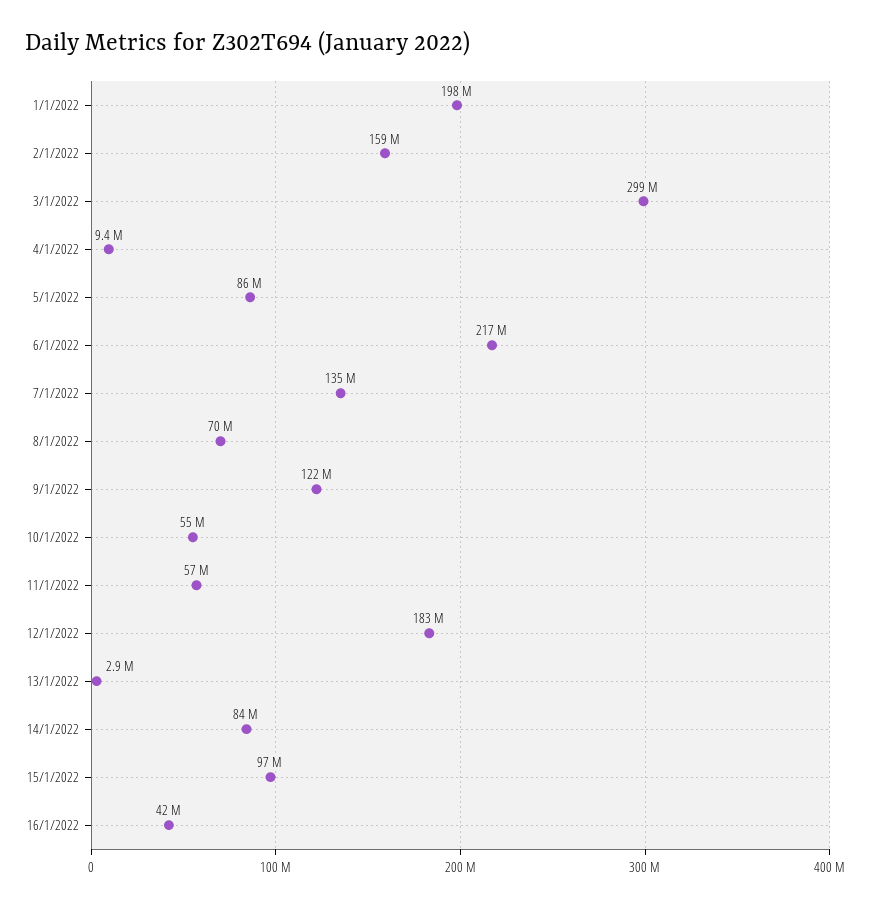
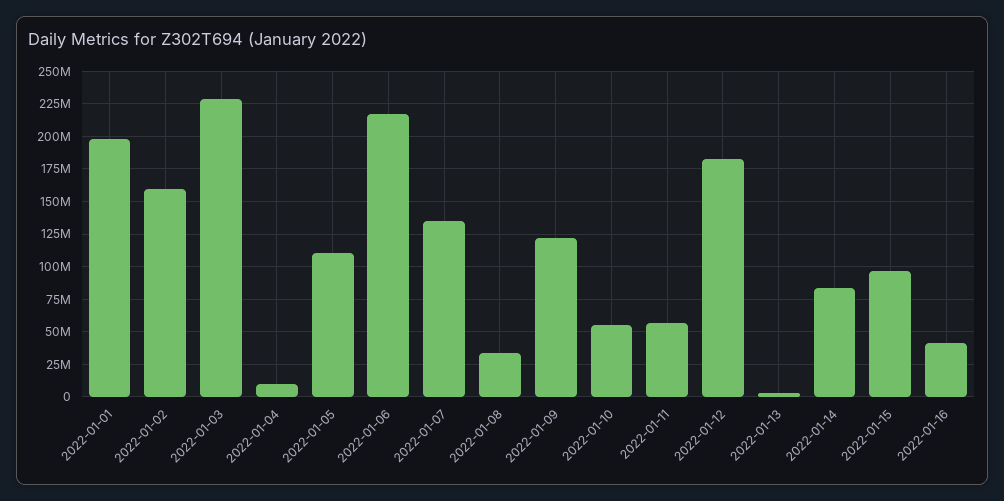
3/1/2022: 299000000 -> 230000000
5/1/2022: 86000000 -> 110000000
8/1/2022: 70000000 -> 35000000

